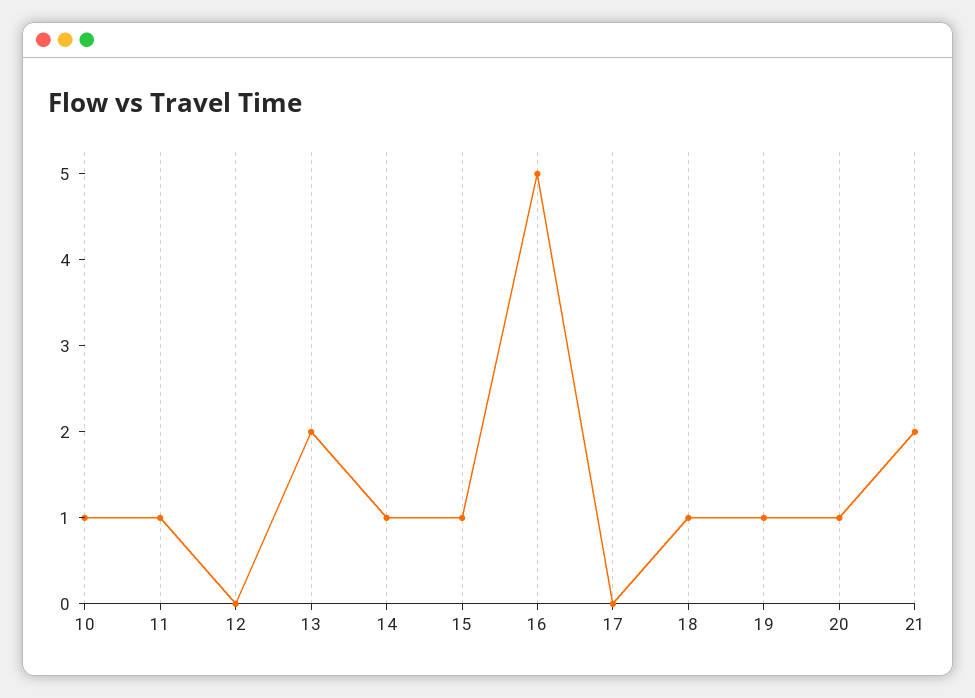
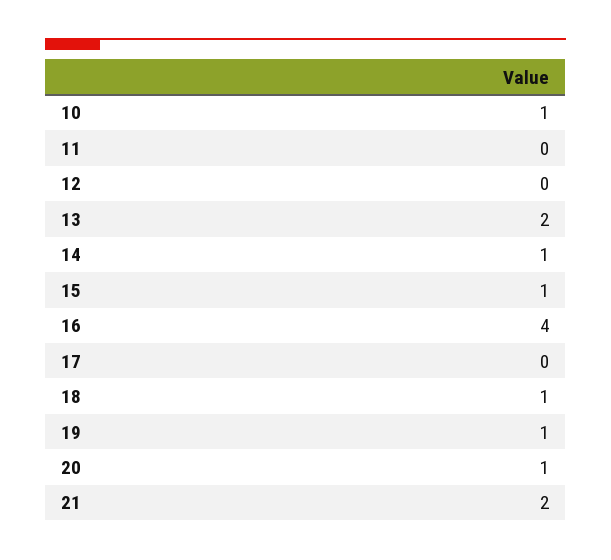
11: 1 -> 0
16: 5 -> 4

